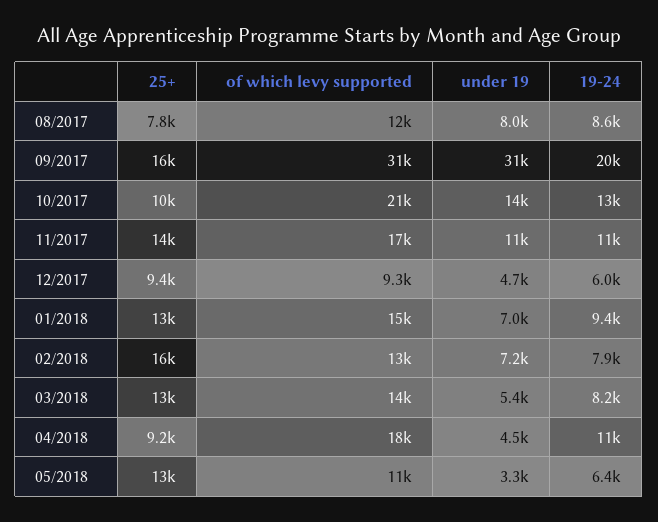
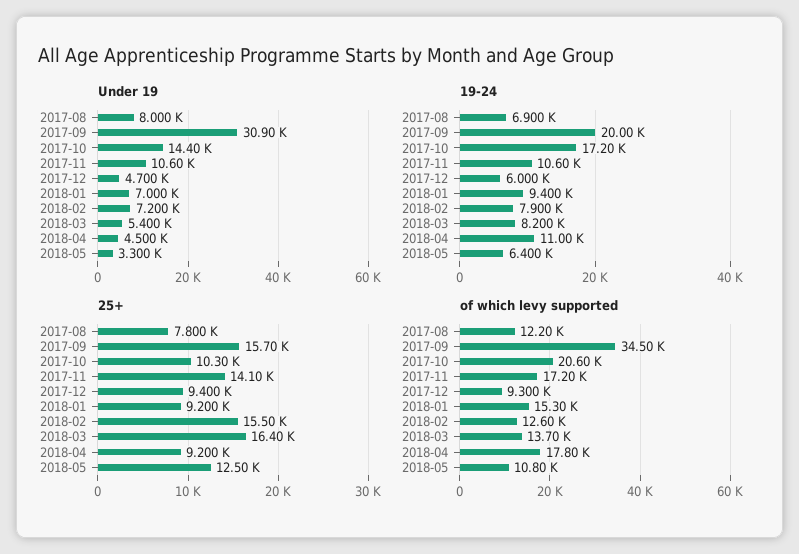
19-24, 08/2017: 8600 -> 6900
of which levy supported, 09/2017: 31000 -> 34500
19-24, 10/2017: 13000 -> 17200
25+, 01/2018: 13000 -> 9200
25+, 03/2018: 13000 -> 16400

